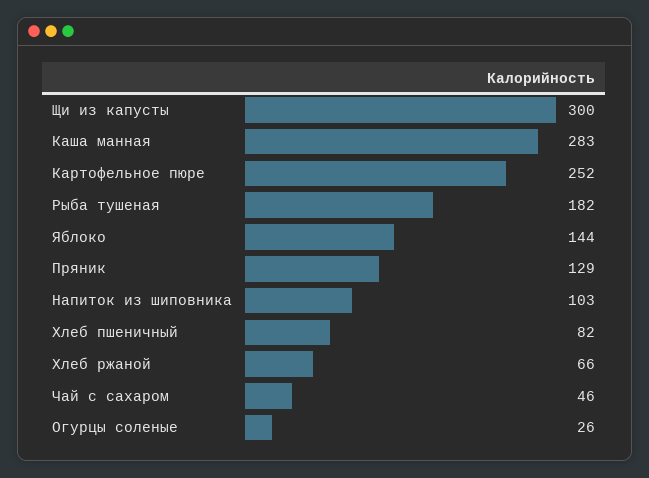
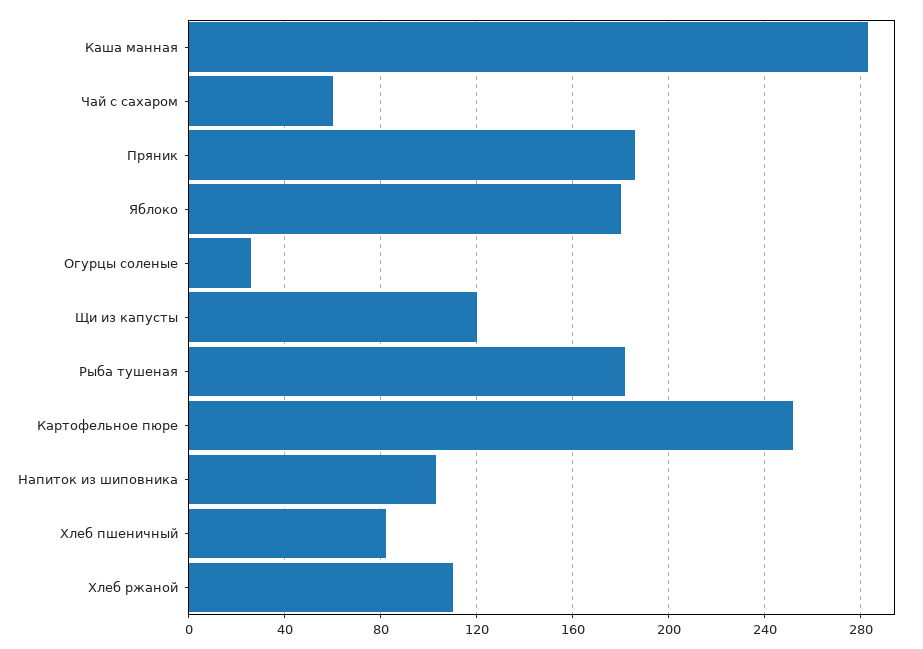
Щи из капусты: 300 -> 120
Яблоко: 144 -> 180
Пряник: 129 -> 185
Хлеб ржаной: 66 -> 110
Чай с сахаром: 46 -> 60

